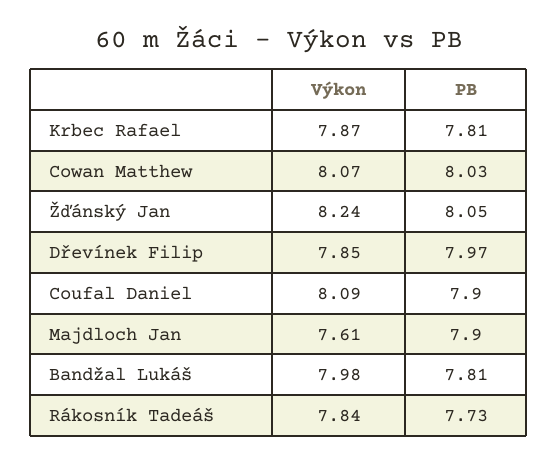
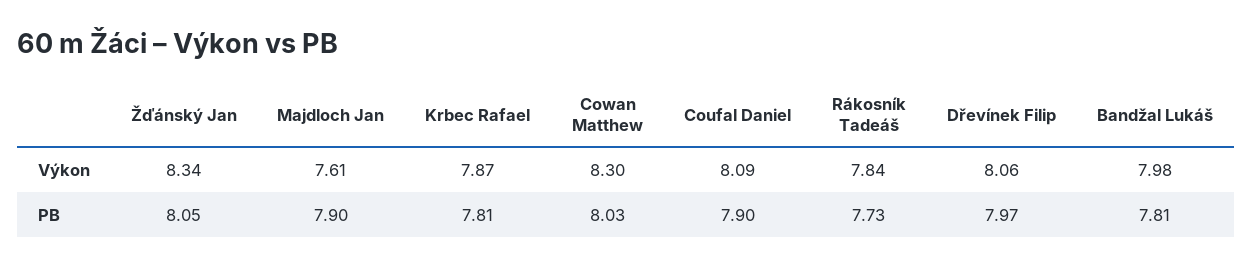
Výkon, Cowan Matthew: 8.07 -> 8.3
Výkon, Žďánský Jan: 8.24 -> 8.34
Výkon, Dřevínek Filip: 7.85 -> 8.06

